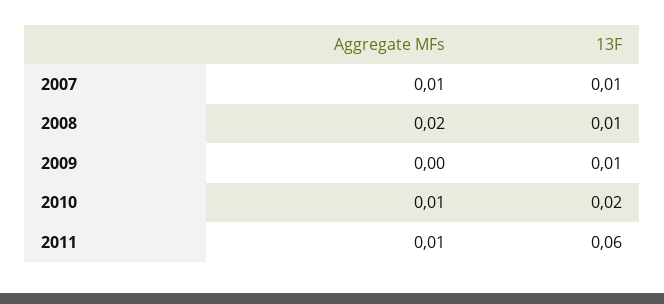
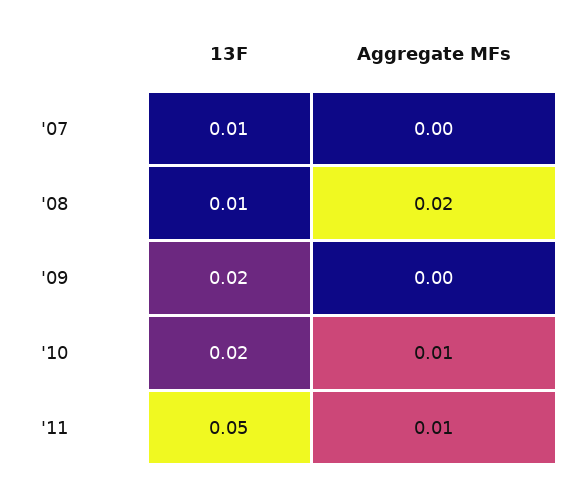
Aggregate MFs, 2007: 0.01 -> 0
13F, 2009: 0.01 -> 0.02
13F, 2011: 0.06 -> 0.05

